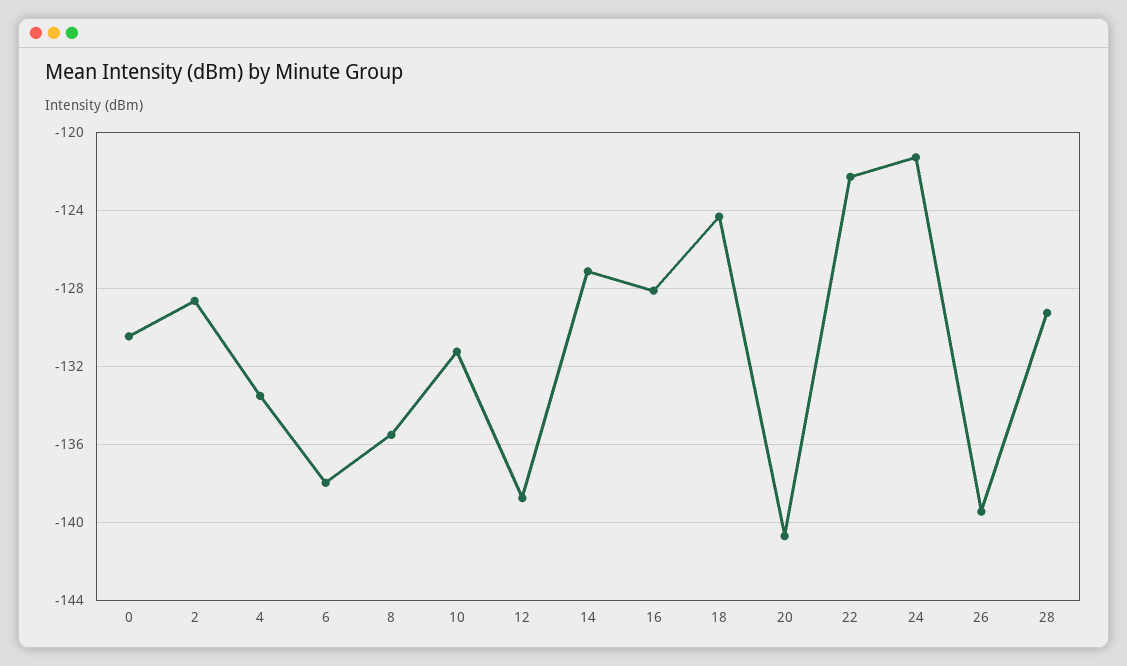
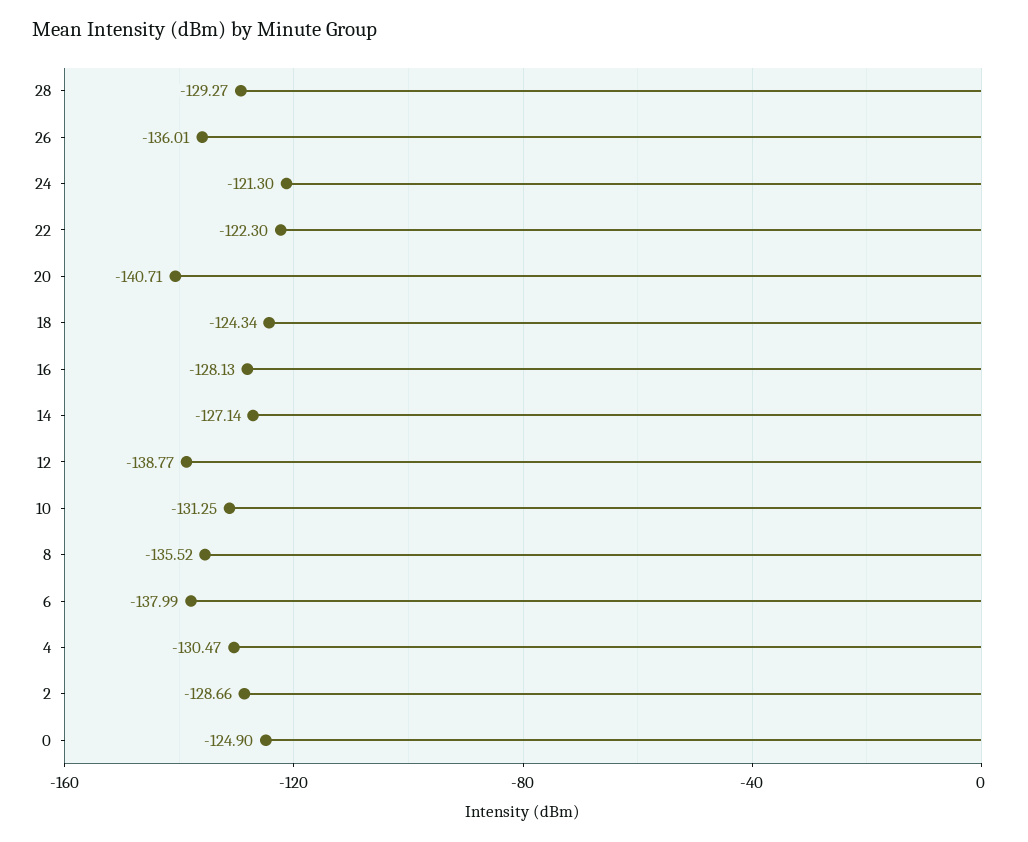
0: -130.5 -> -124.9
4: -133.5 -> -130.47
26: -139.5 -> -136.01

